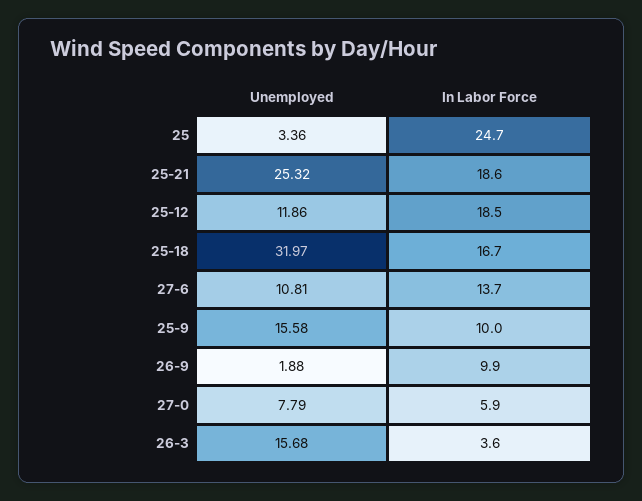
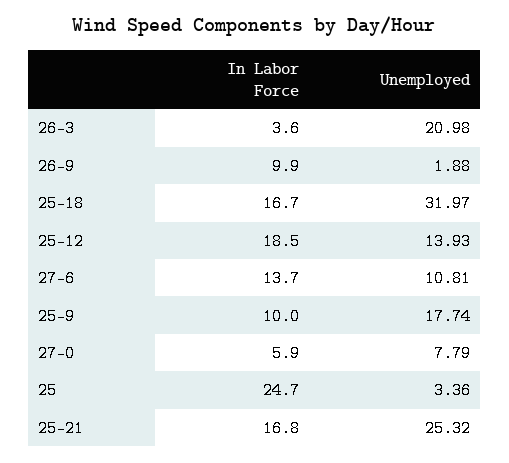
In Labor Force, 25-21: 18.6 -> 16.8
Unemployed, 25-12: 11.86 -> 13.93
Unemployed, 25-9: 15.58 -> 17.74
Unemployed, 26-3: 15.68 -> 20.98

